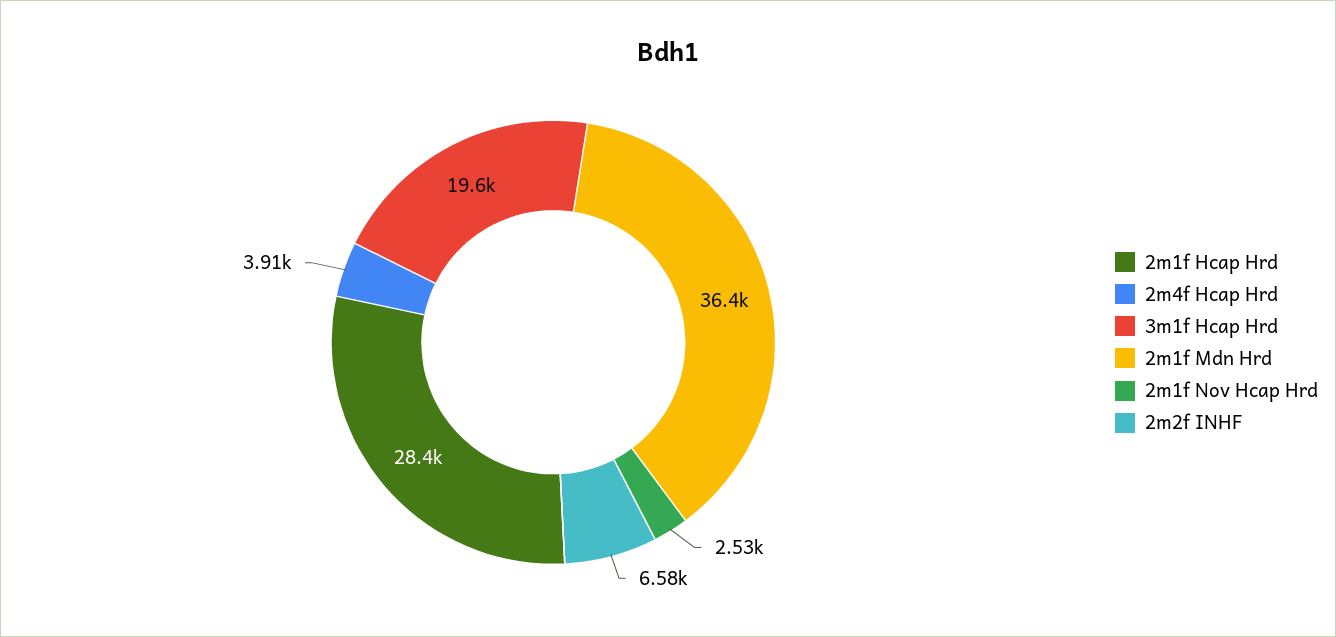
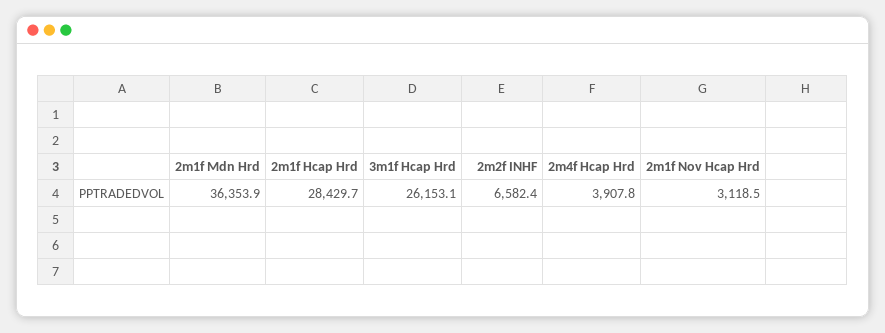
3m1f Hcap Hrd: 19600 -> 26153.1
2m1f Nov Hcap Hrd: 2530 -> 3118.5

